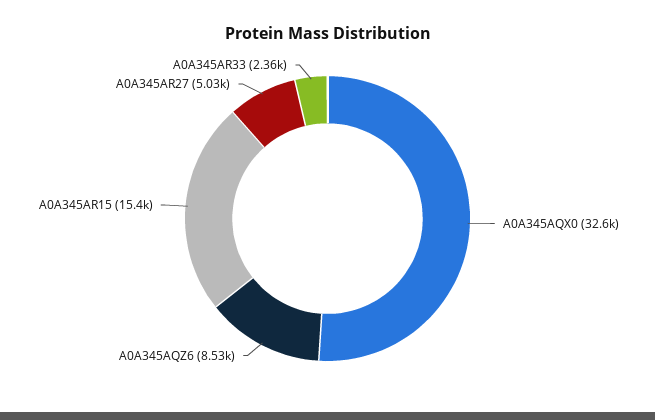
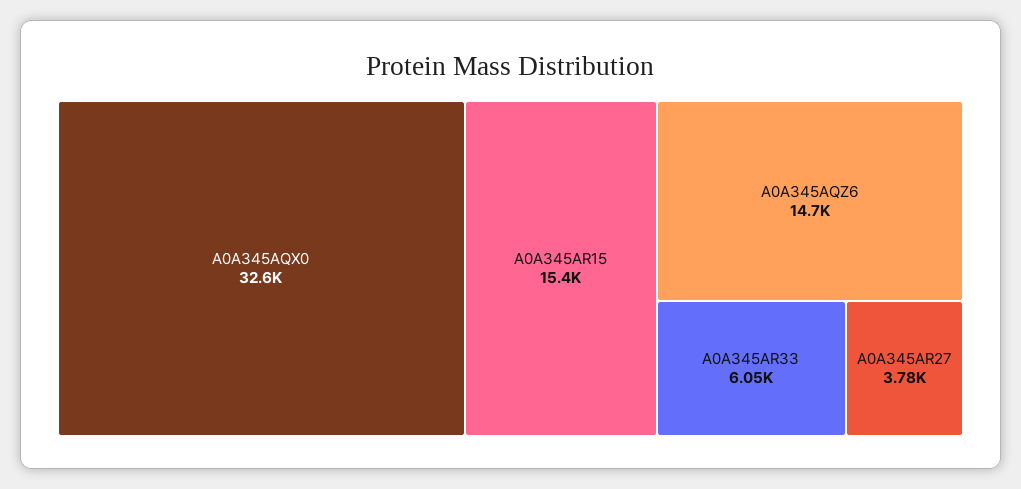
A0A345AQZ6: 8530 -> 14700
A0A345AR27: 5030 -> 3780
A0A345AR33: 2360 -> 6050

